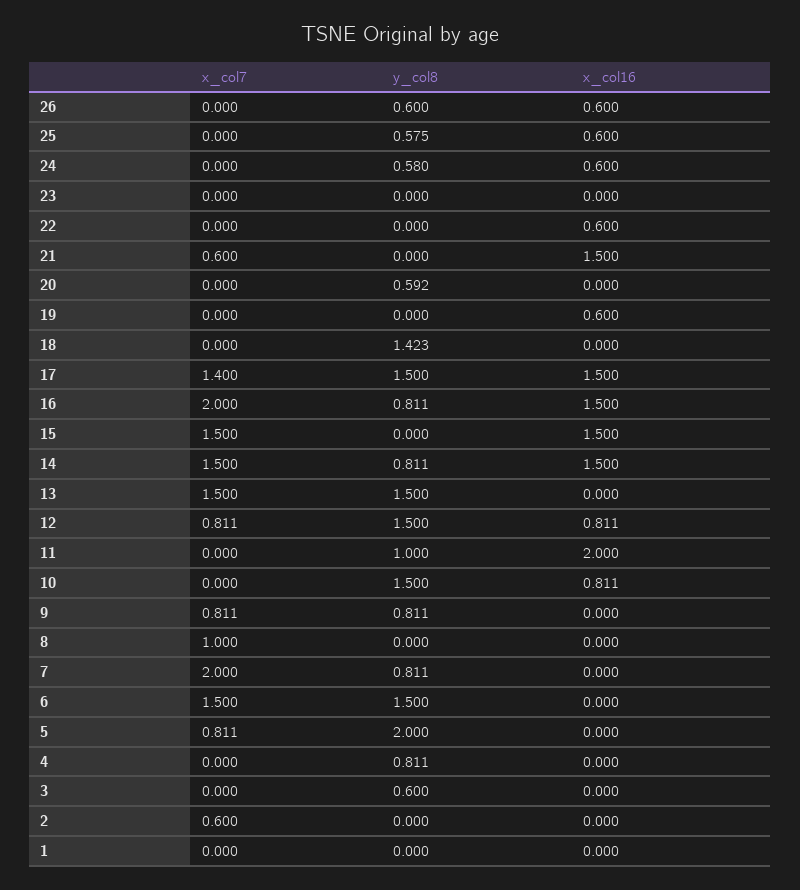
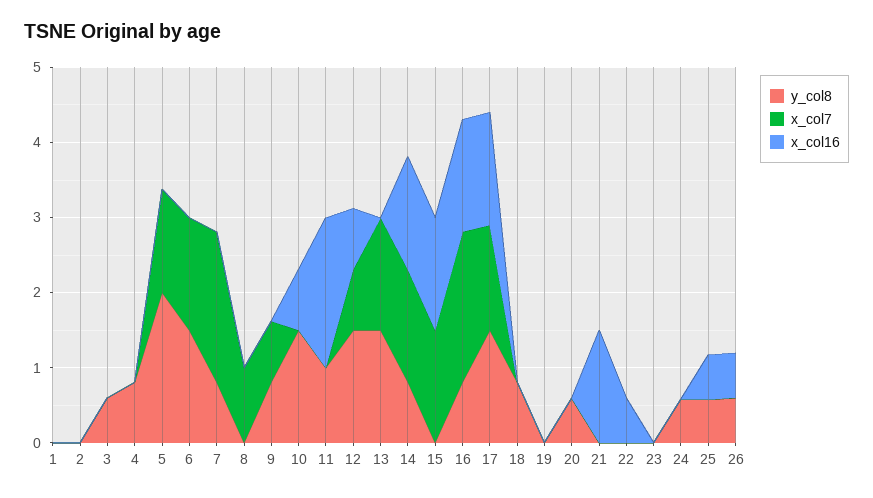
x_col16, 24: 0.6 -> 0
x_col7, 21: 0.6 -> 0
x_col16, 19: 0.6 -> 0
y_col8, 18: 1.423 -> 0.8
x_col7, 5: 0.811 -> 1.4
x_col7, 2: 0.6 -> 0

